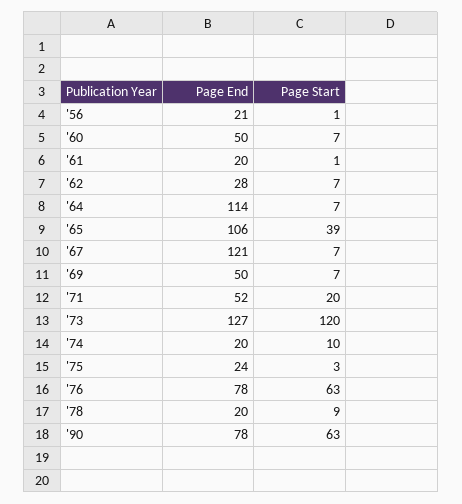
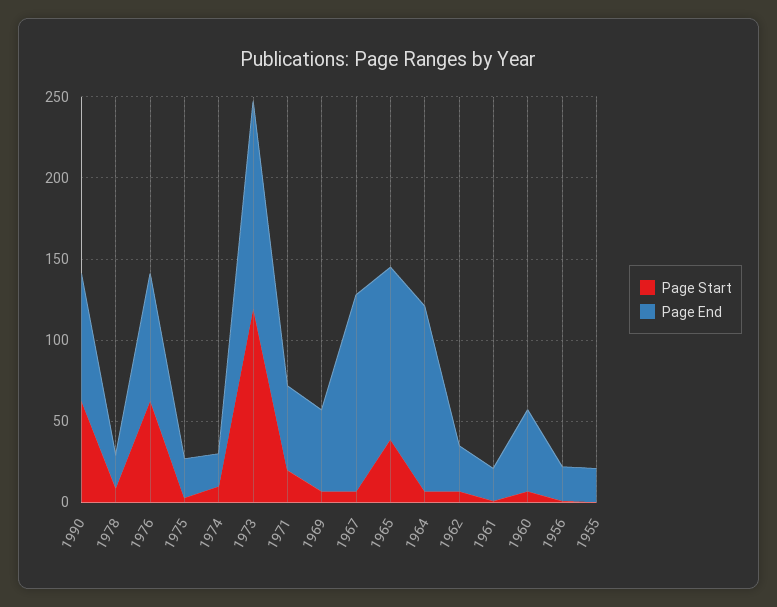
Page Start, 1955: none -> 0
Page End, 1955: none -> 20

